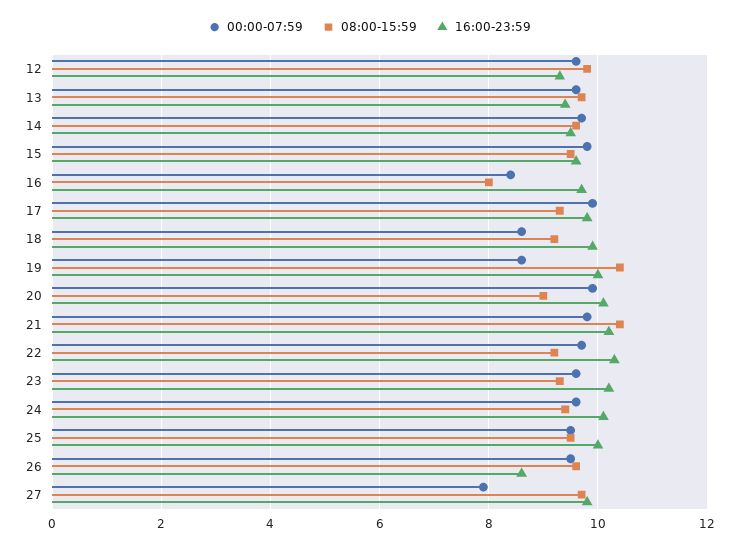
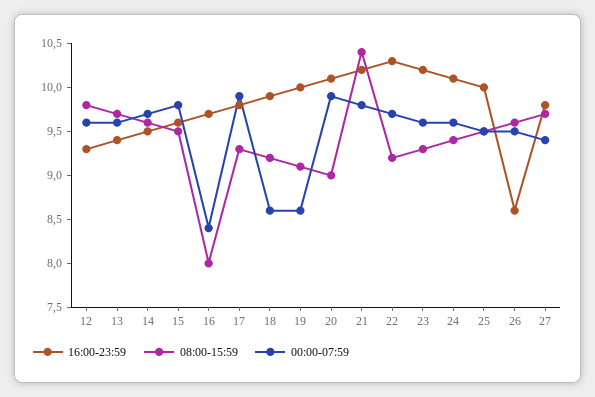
08:00-15:59, 19: 10.5 -> 9.1
00:00-07:59, 27: 8 -> 9.4

